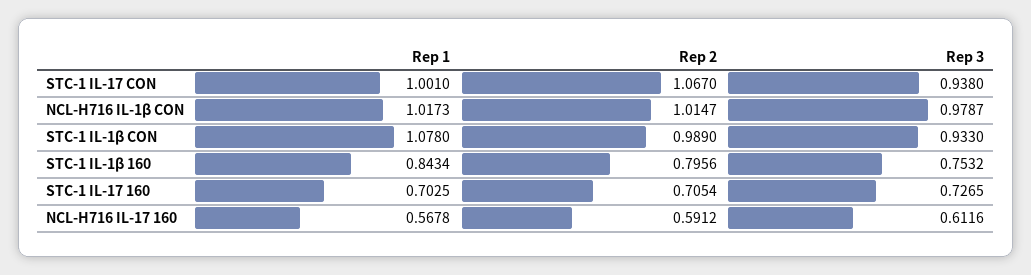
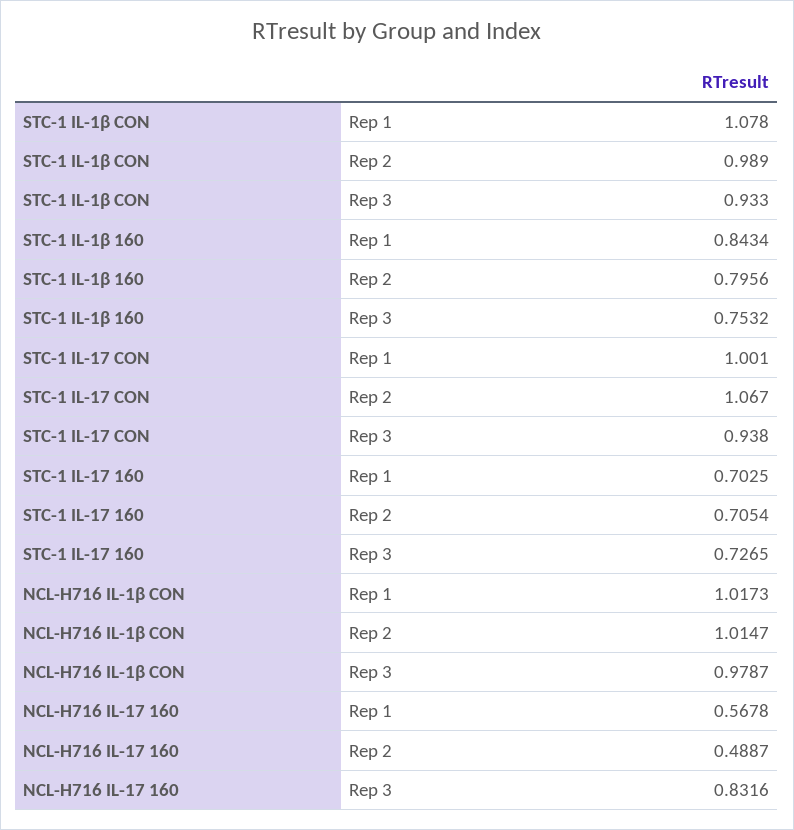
Rep 2, NCL-H716 IL-17 160: 0.5912 -> 0.4887
Rep 3, NCL-H716 IL-17 160: 0.6116 -> 0.8316

